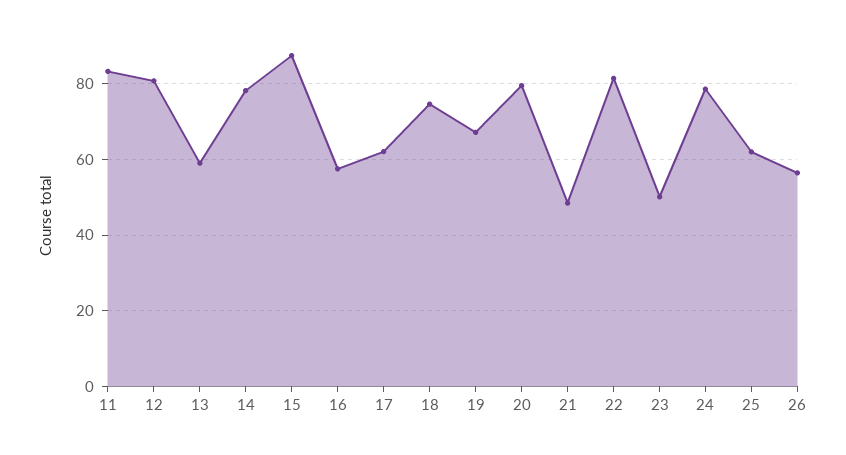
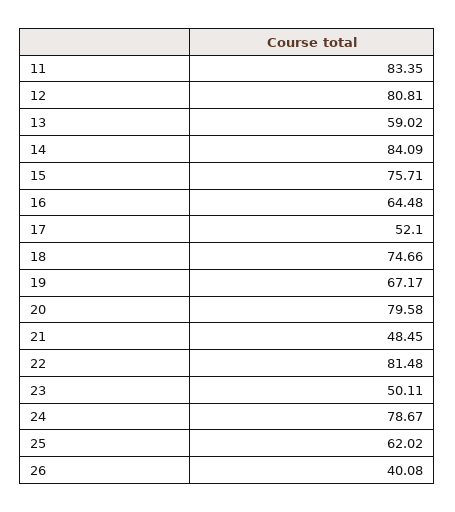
14: 78 -> 84.09
15: 88 -> 75.71
16: 58 -> 64.48
17: 62 -> 52.1
26: 56 -> 40.08

